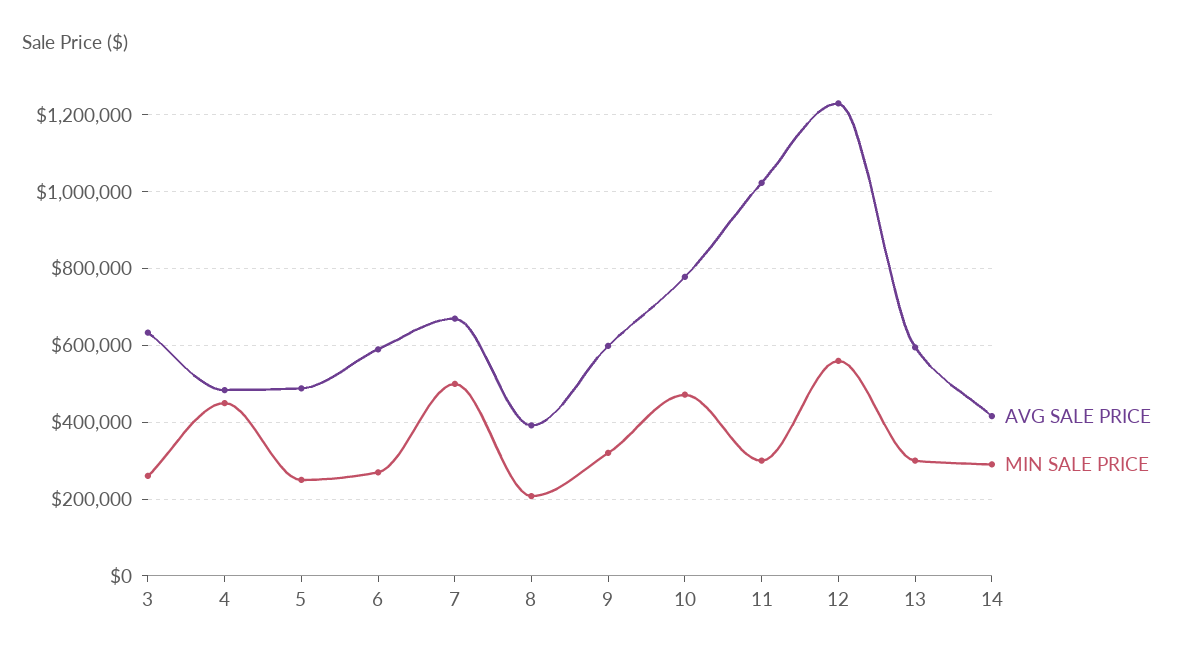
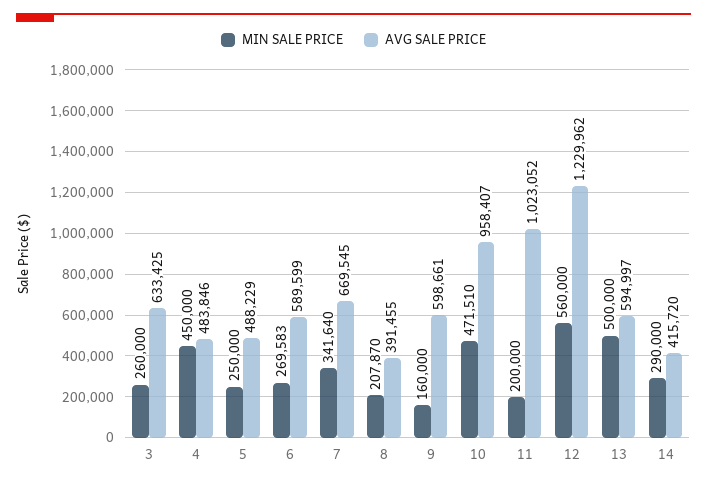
MIN SALE PRICE, 7: 500000 -> 341640
MIN SALE PRICE, 9: 320000 -> 160000
AVG SALE PRICE, 10: 780000 -> 958407
MIN SALE PRICE, 11: 300000 -> 200000
MIN SALE PRICE, 13: 300000 -> 500000

